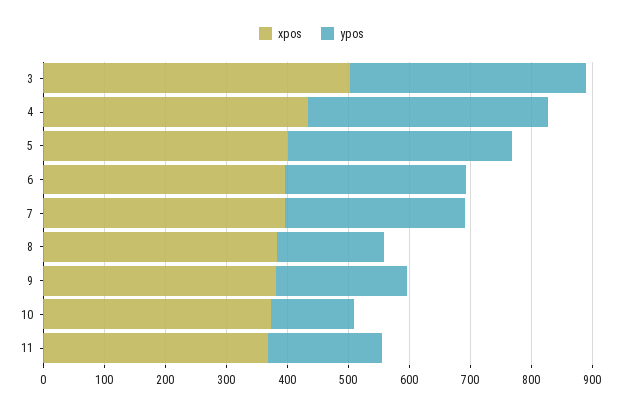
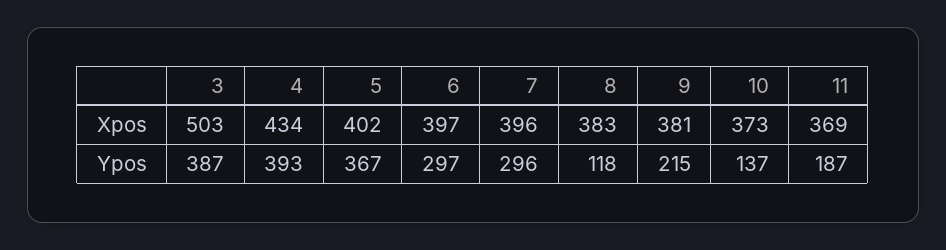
ypos, 8: 180 -> 118

